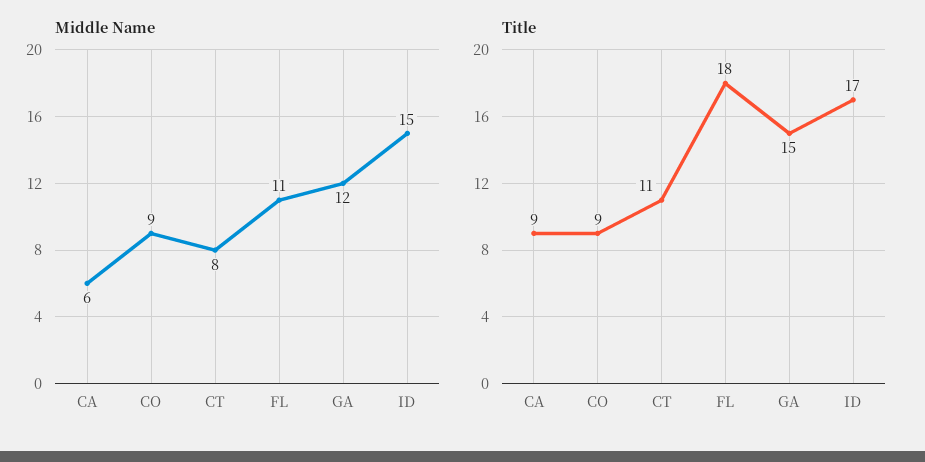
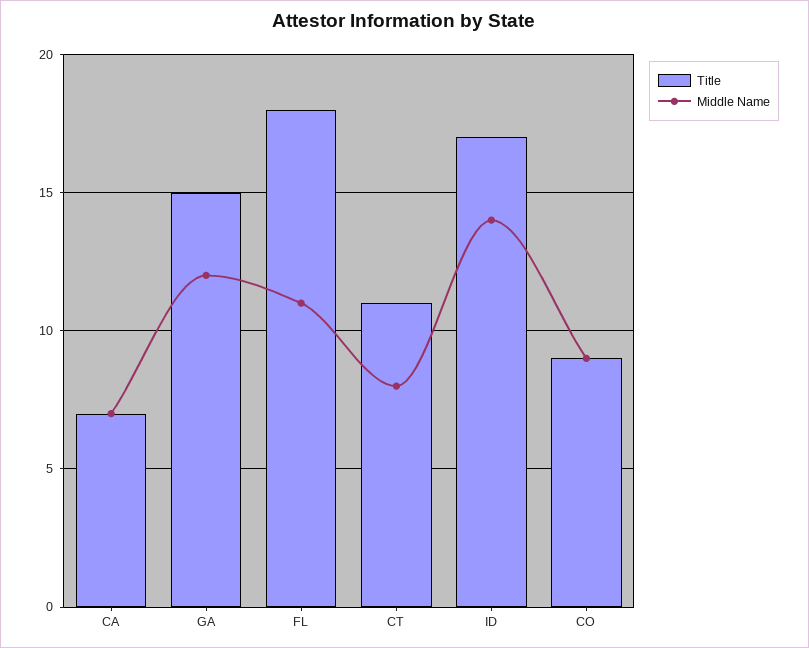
Middle Name, CA: 6 -> 7
Middle Name, ID: 15 -> 14
Title, CA: 9 -> 7

